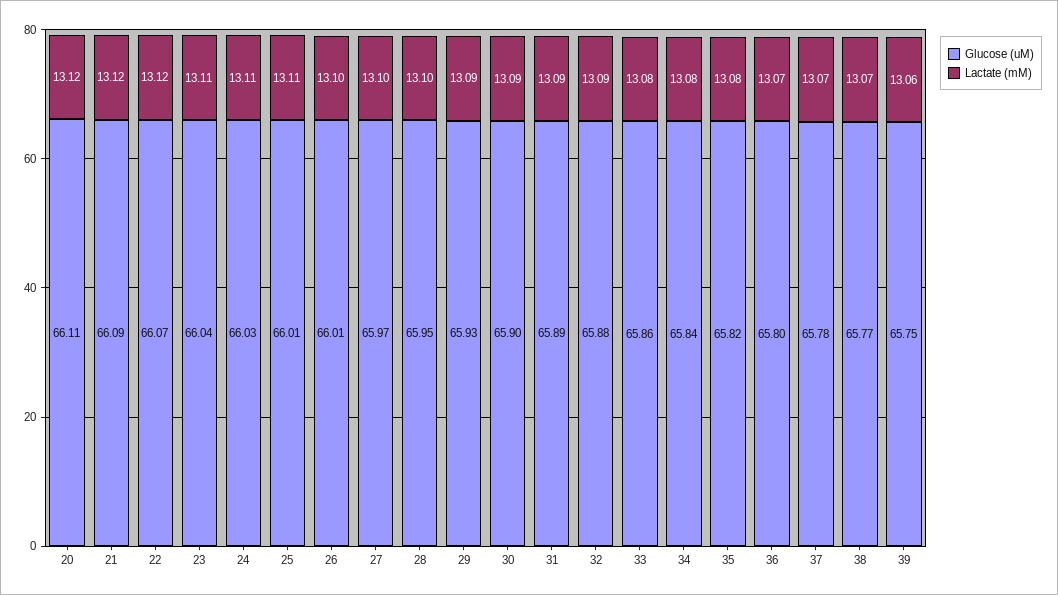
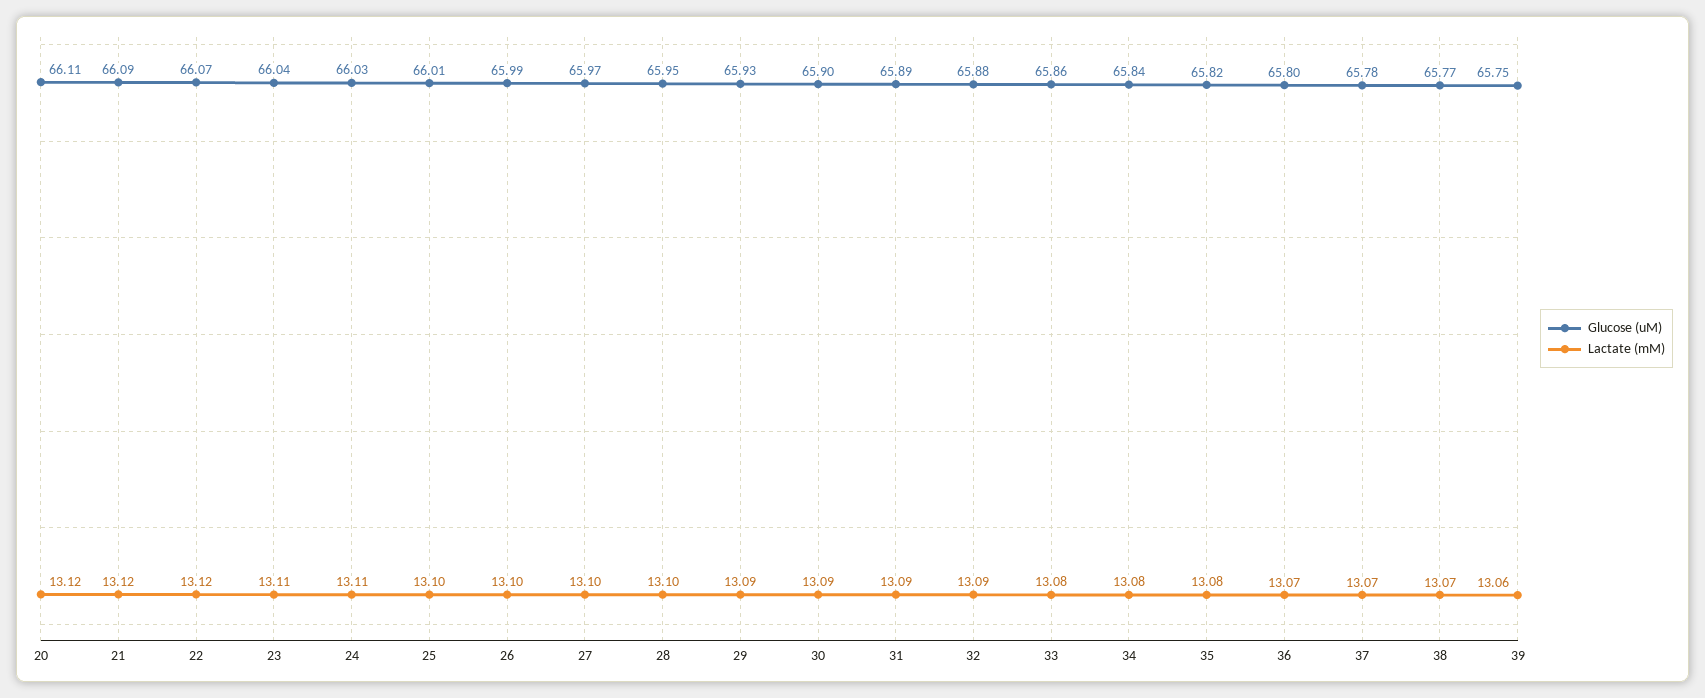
Lactate (mM), 25: 13.11 -> 13.1
Glucose (uM), 26: 66.01 -> 65.99

